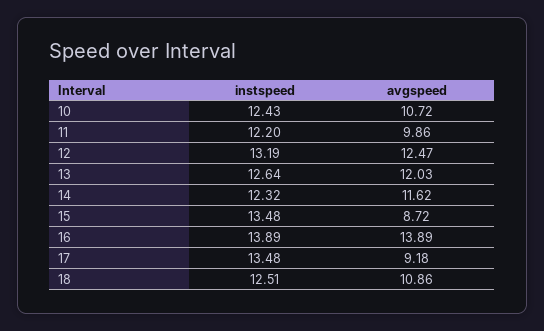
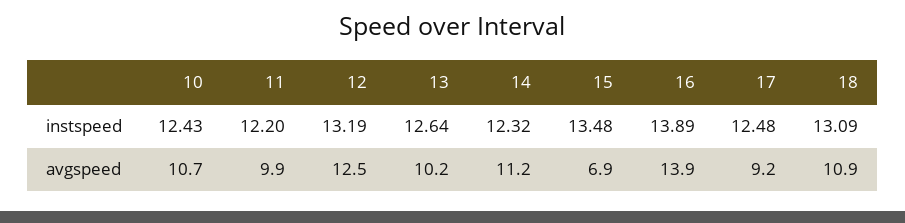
avgspeed, 13: 12.03 -> 10.2
avgspeed, 14: 11.62 -> 11.2
avgspeed, 15: 8.72 -> 6.9
instspeed, 17: 13.48 -> 12.48
instspeed, 18: 12.51 -> 13.09

